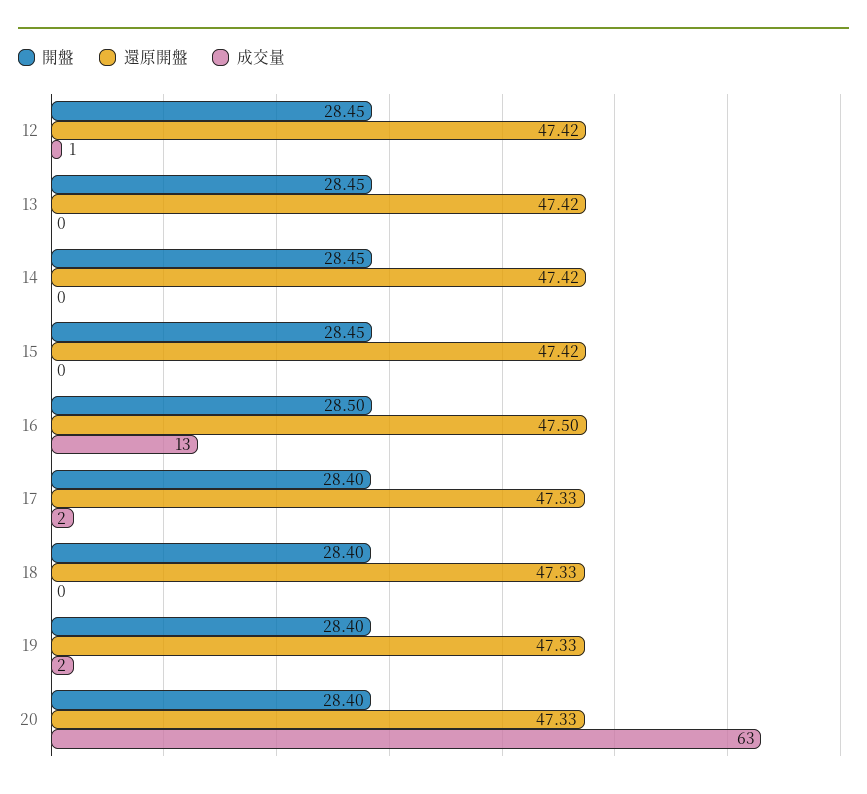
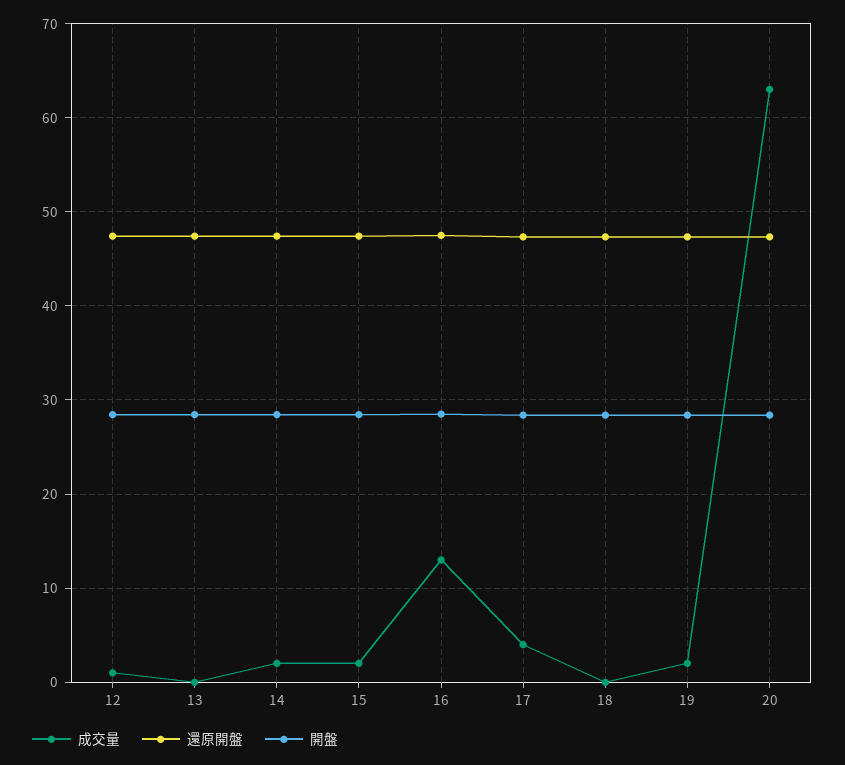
成交量, 14: 0 -> 2
成交量, 15: 0 -> 2
成交量, 17: 2 -> 4

